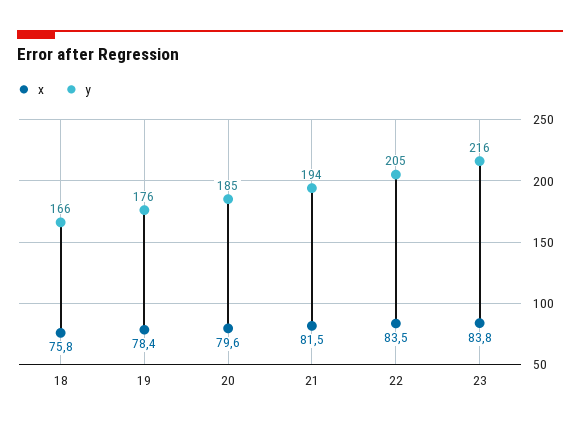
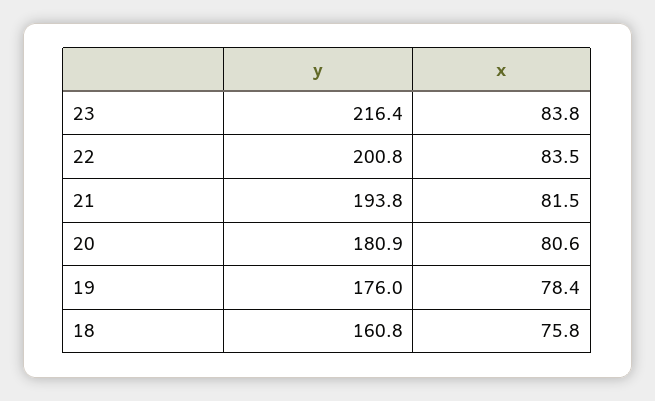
y, 18: 166 -> 160.8
x, 20: 79.6 -> 80.6
y, 20: 185 -> 180.9
y, 22: 205 -> 200.8

